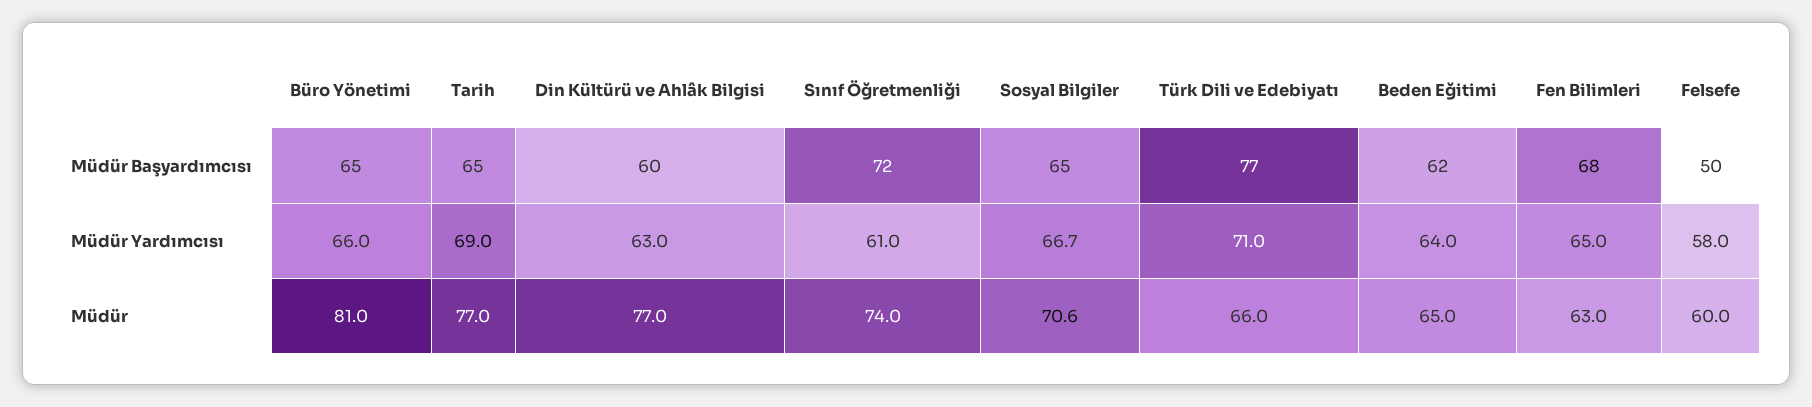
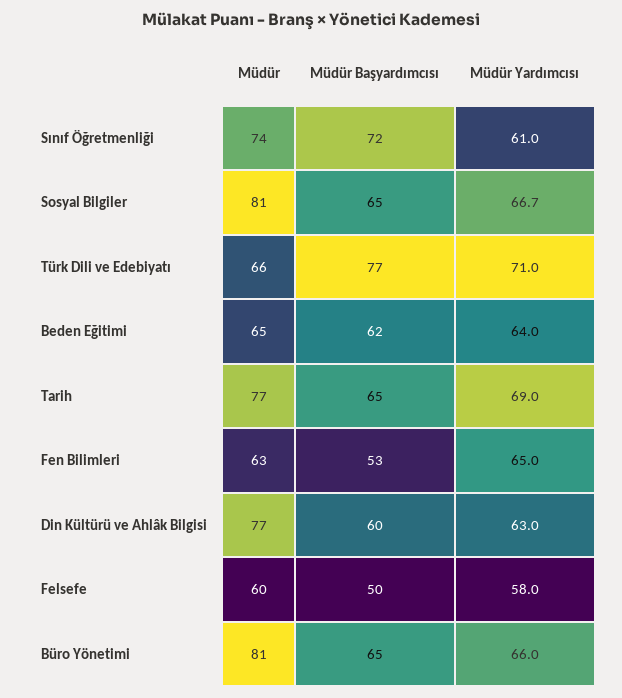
Fen Bilimleri, Müdür Başyardımcısı: 68 -> 53
Sosyal Bilgiler, Müdür: 70.6 -> 81

